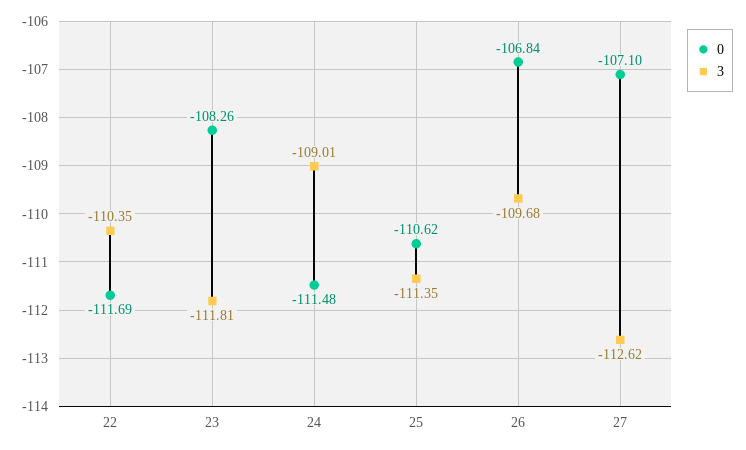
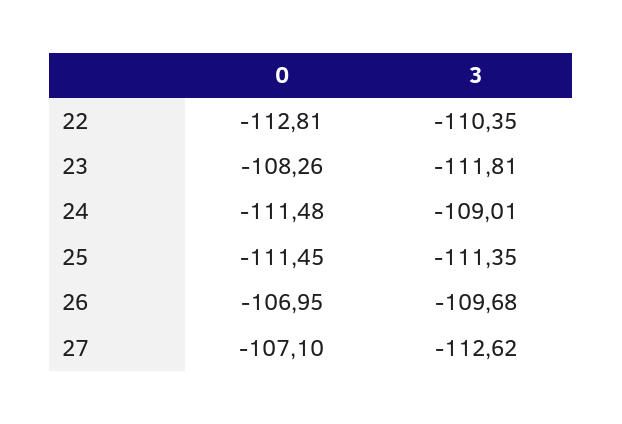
0, 22: -111.69 -> -112.81
0, 25: -110.62 -> -111.45
0, 26: -106.84 -> -106.95

